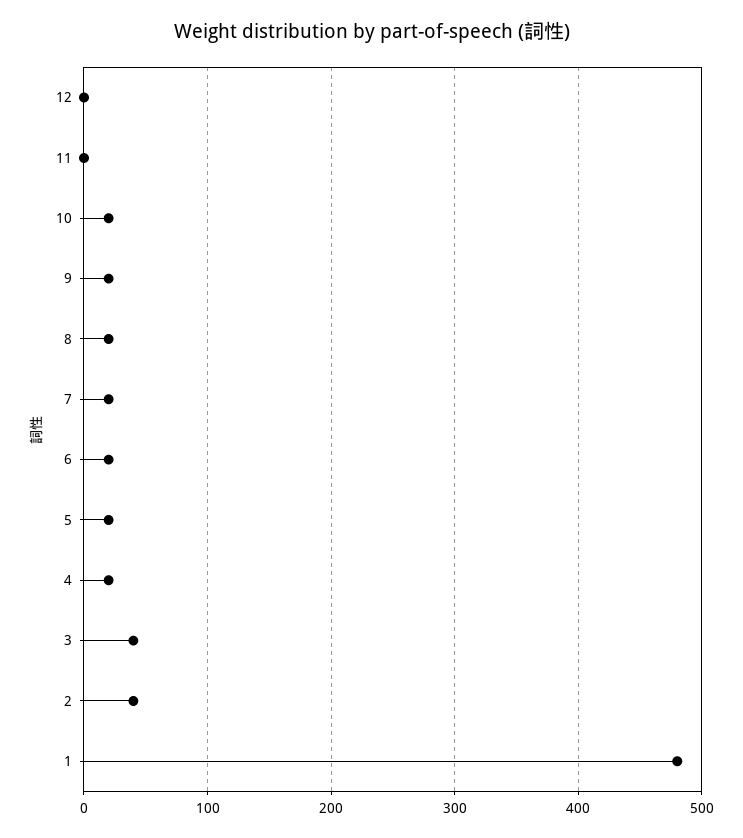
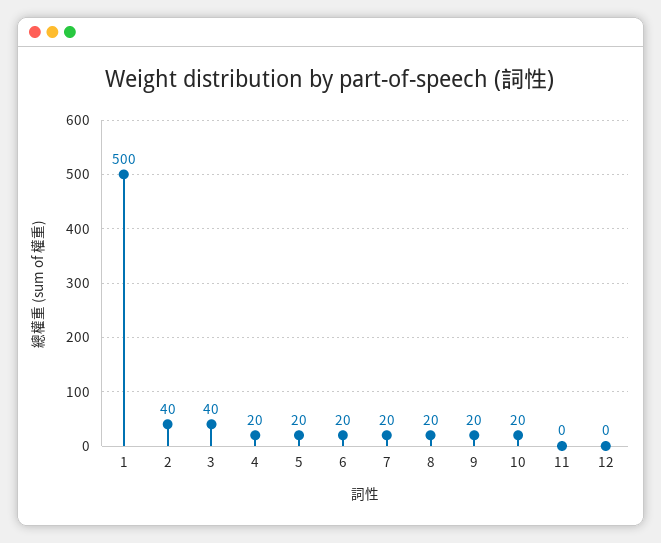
1: 480 -> 500

